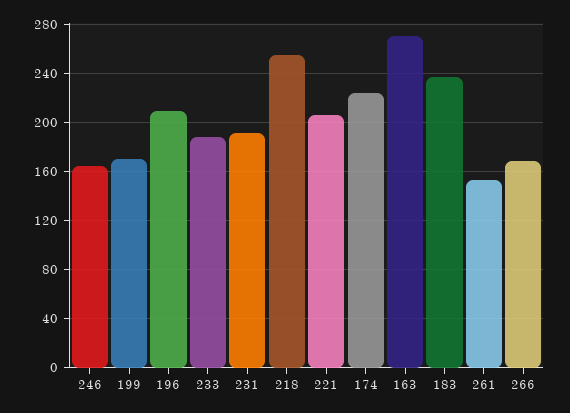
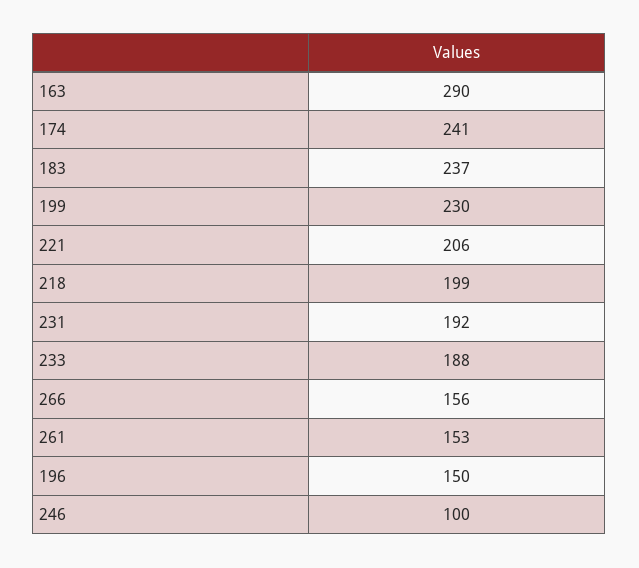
246: 165 -> 100
199: 170 -> 230
196: 210 -> 150
218: 255 -> 199
174: 225 -> 241
163: 270 -> 290
266: 170 -> 156

